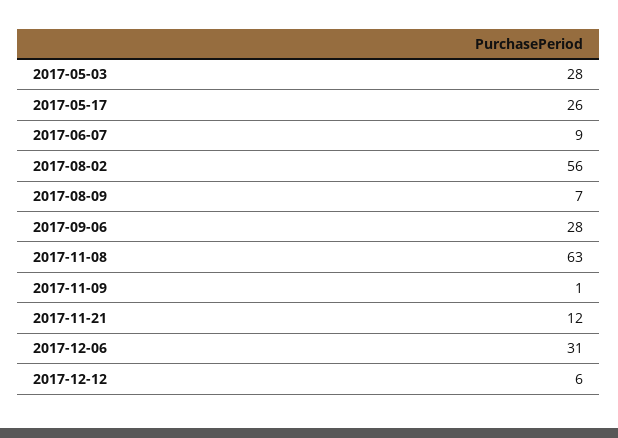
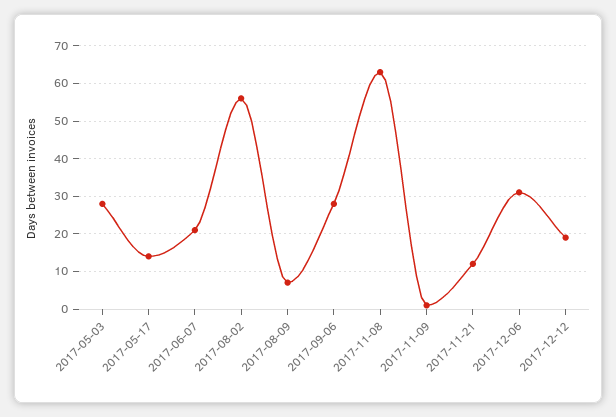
2017-05-17: 26 -> 15
2017-06-07: 9 -> 20
2017-12-12: 6 -> 20

